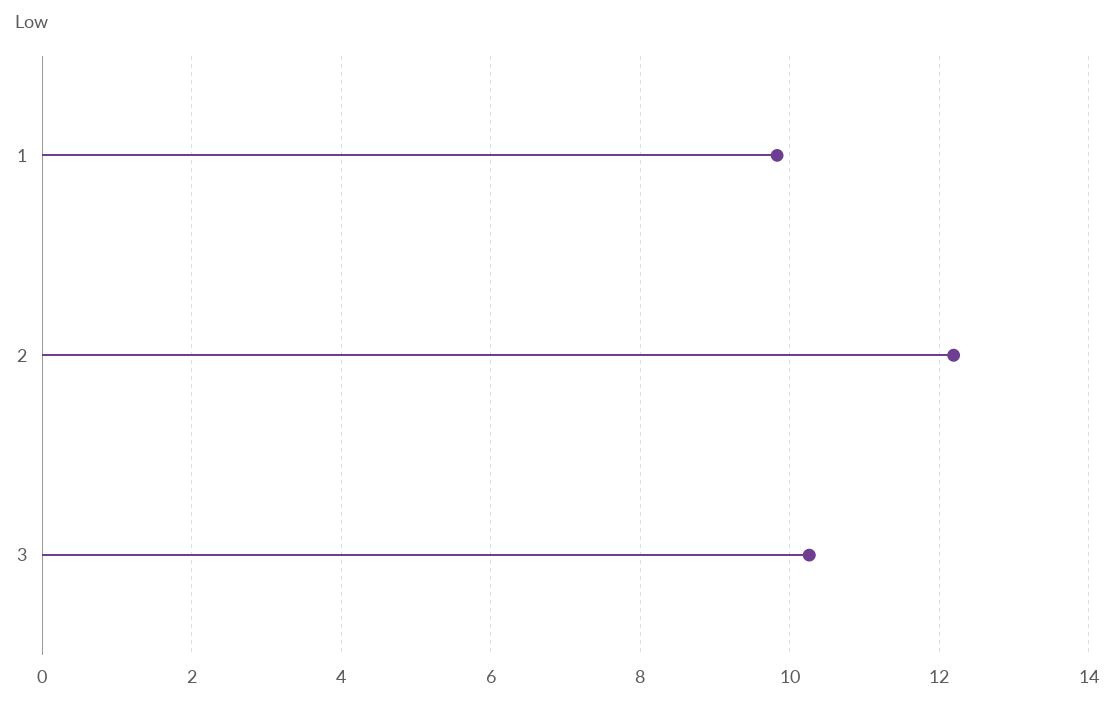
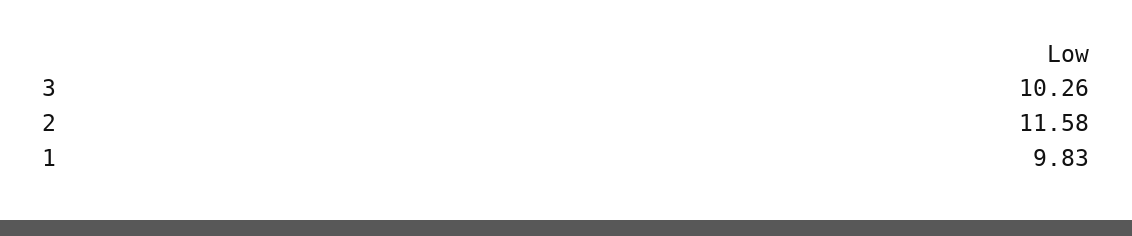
2: 12.2 -> 11.58

